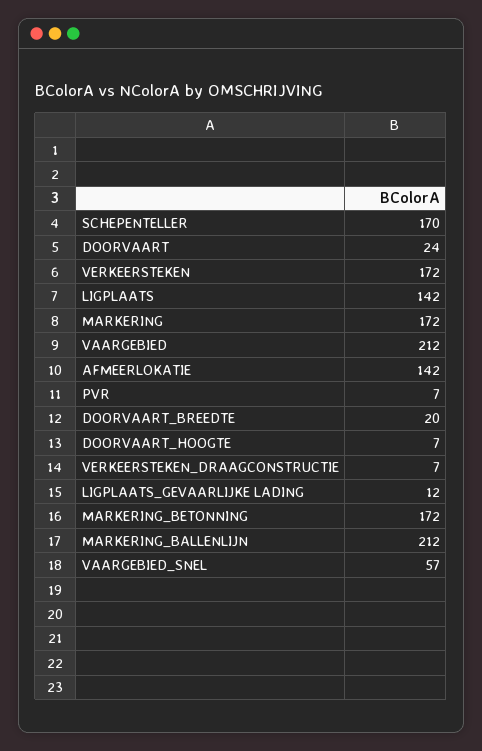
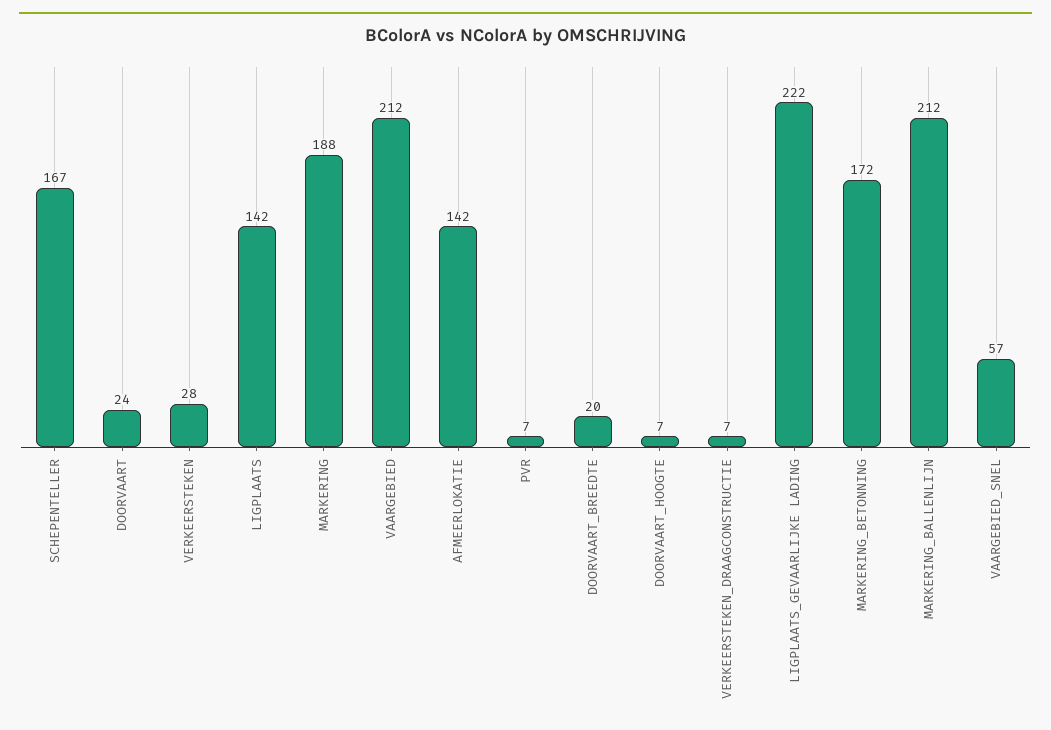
SCHEPENTELLER: 170 -> 167
VERKEERSTEKEN: 172 -> 28
MARKERING: 172 -> 188
LIGPLAATS_GEVAARLIJKE LADING: 12 -> 222

